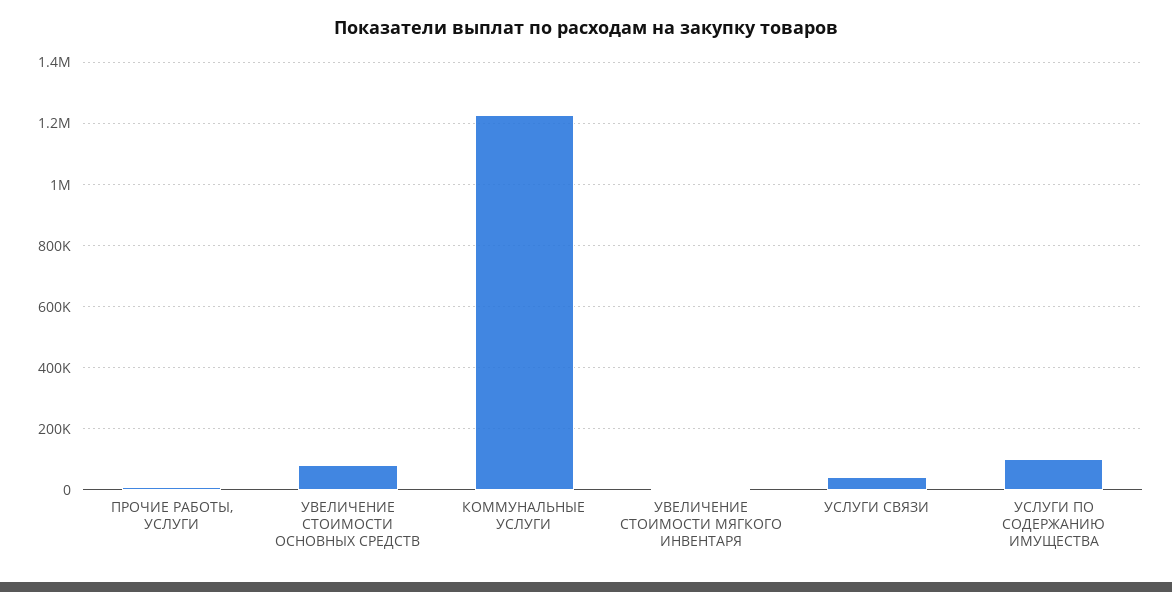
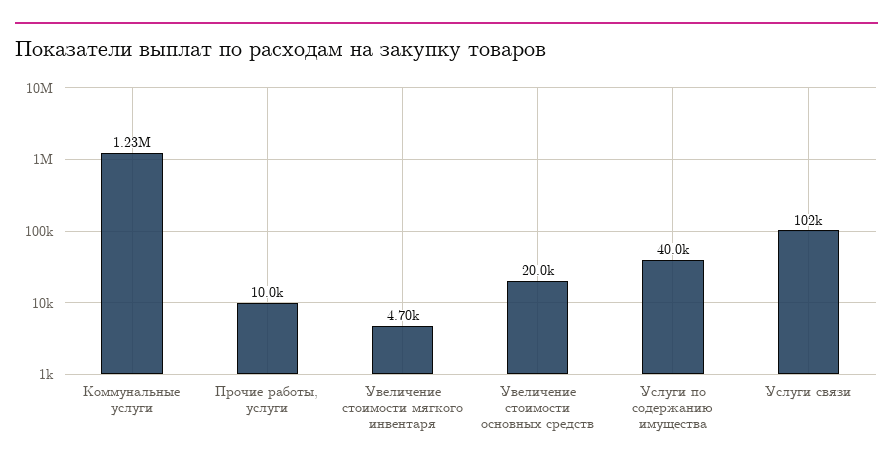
УВЕЛИЧЕНИЕ СТОИМОСТИ ОСНОВНЫХ СРЕДСТВ: 80000 -> 20000
УСЛУГИ СВЯЗИ: 40000 -> 102000
УСЛУГИ ПО СОДЕРЖАНИЮ ИМУЩЕСТВА: 100000 -> 40000

